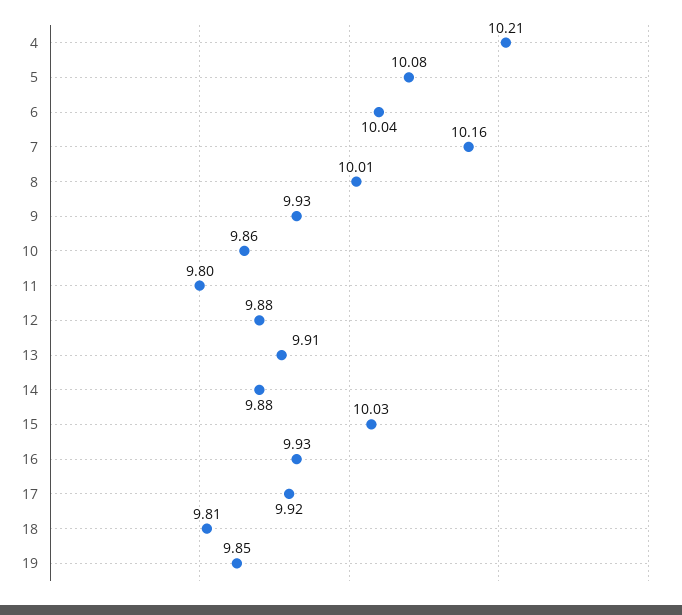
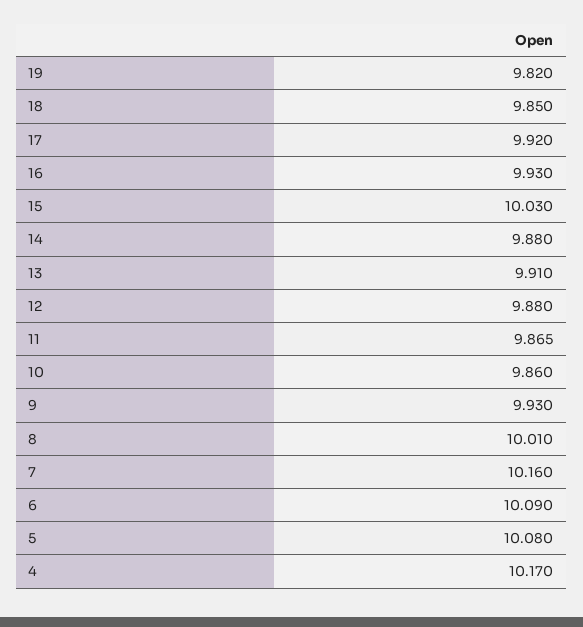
4: 10.21 -> 10.17
6: 10.04 -> 10.09
11: 9.8 -> 9.865
18: 9.81 -> 9.85
19: 9.85 -> 9.82

